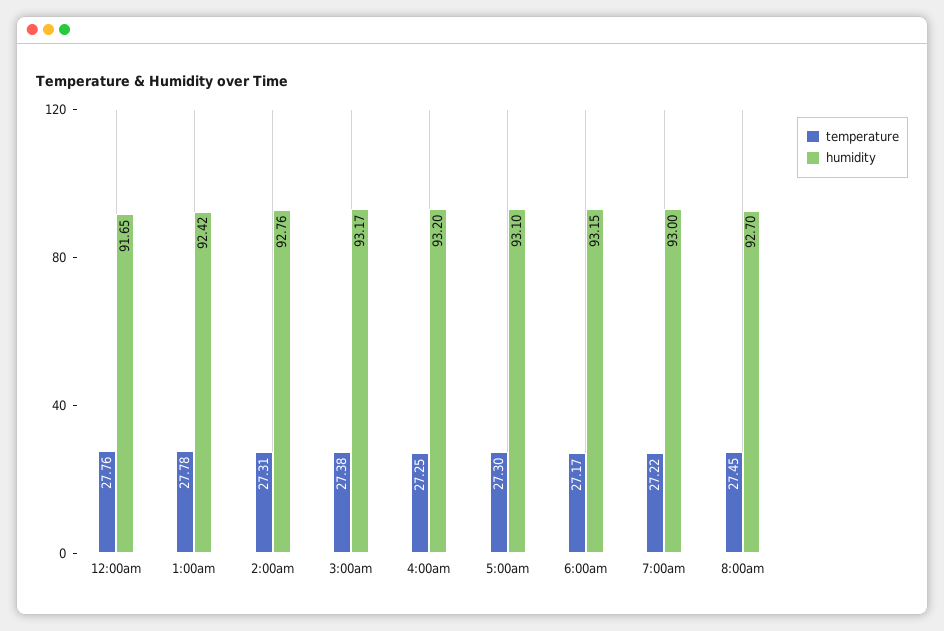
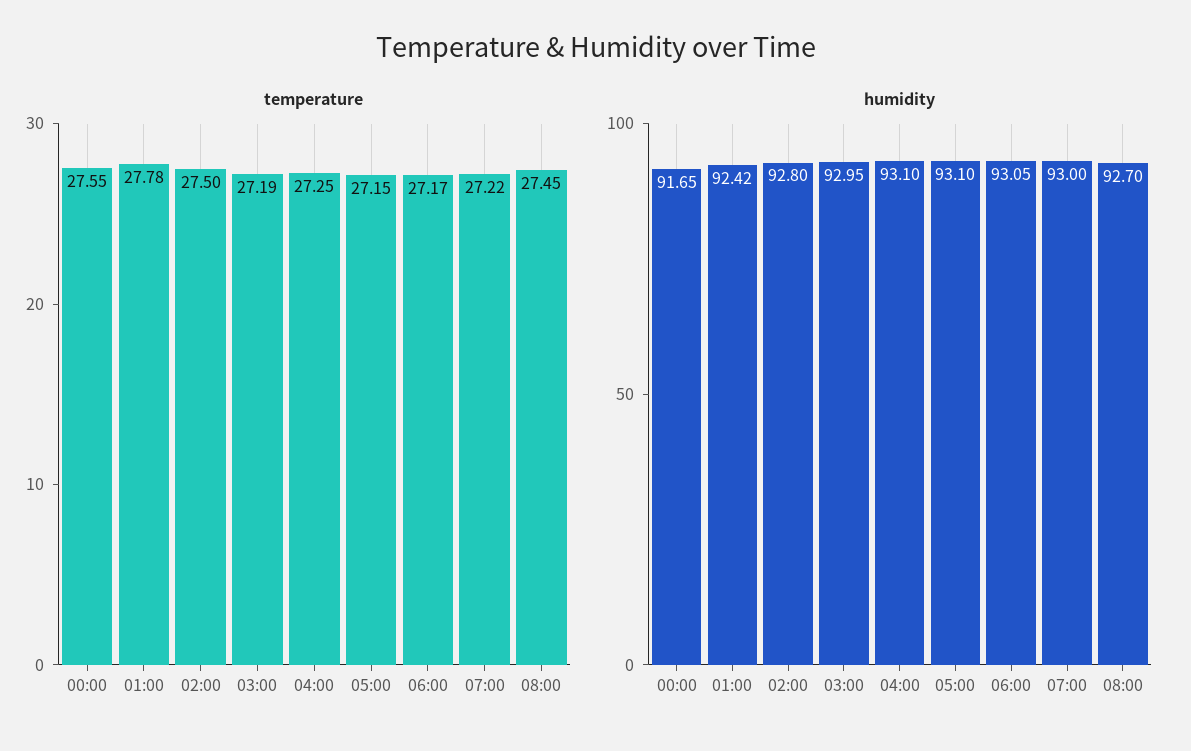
temperature, 12:00am: 27.76 -> 27.55
temperature, 2:00am: 27.31 -> 27.5
humidity, 2:00am: 92.76 -> 92.8
temperature, 3:00am: 27.38 -> 27.19
humidity, 3:00am: 93.17 -> 92.95
humidity, 4:00am: 93.2 -> 93.1
temperature, 5:00am: 27.3 -> 27.15
humidity, 6:00am: 93.15 -> 93.05

